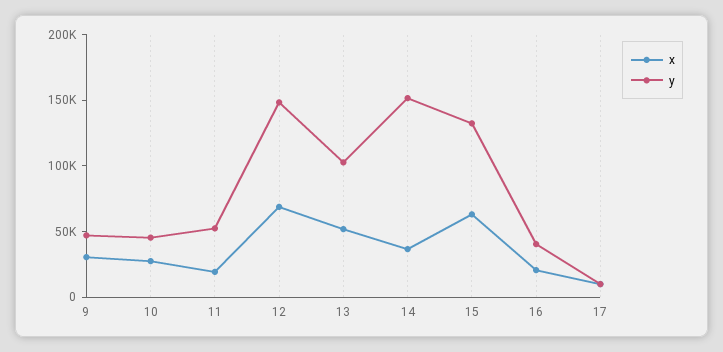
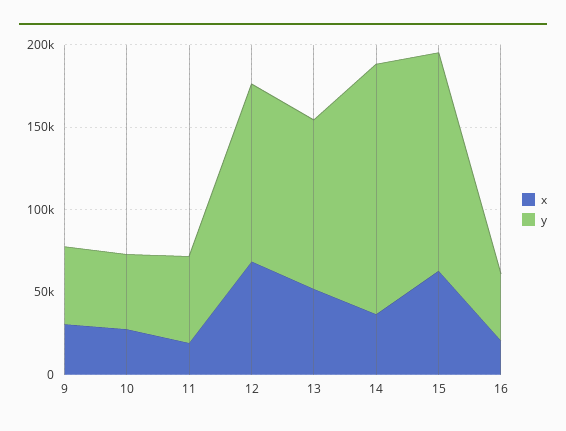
y, 12: 150000 -> 110000
x, 17: 10000 -> none
y, 17: 10000 -> none

